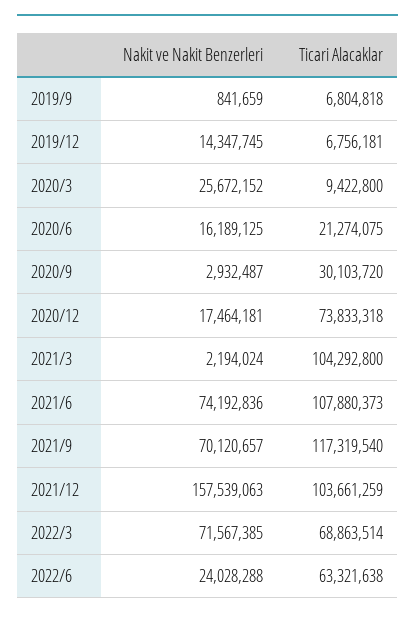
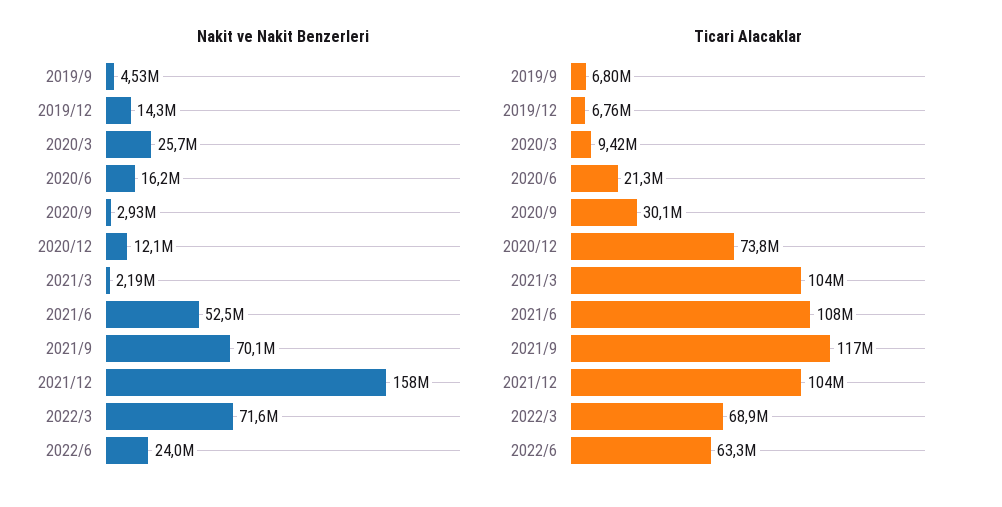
Nakit ve Nakit Benzerleri, 2019/9: 841659 -> 4530000
Nakit ve Nakit Benzerleri, 2020/12: 17464181 -> 12100000
Nakit ve Nakit Benzerleri, 2021/6: 74192836 -> 52500000

